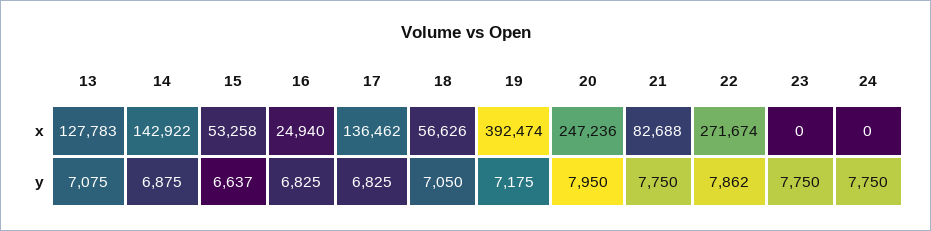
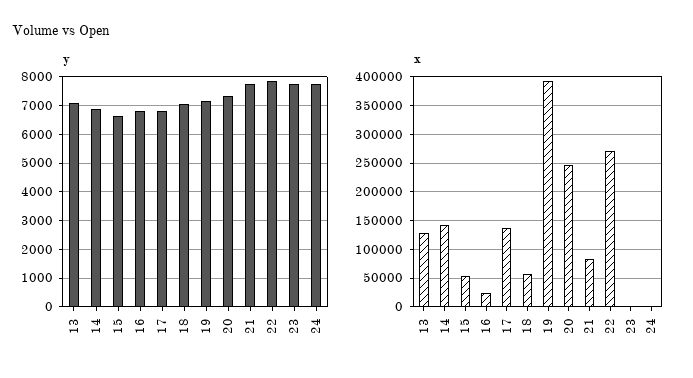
y, 20: 7950 -> 7250

